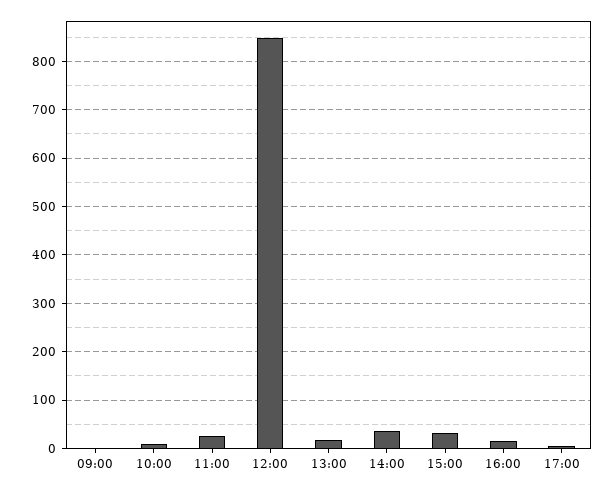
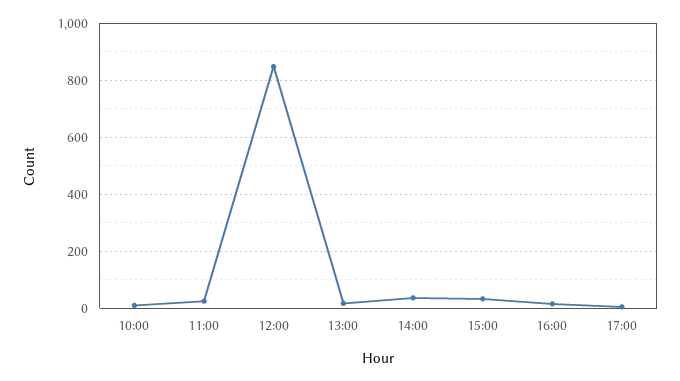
09:00: 0 -> none

